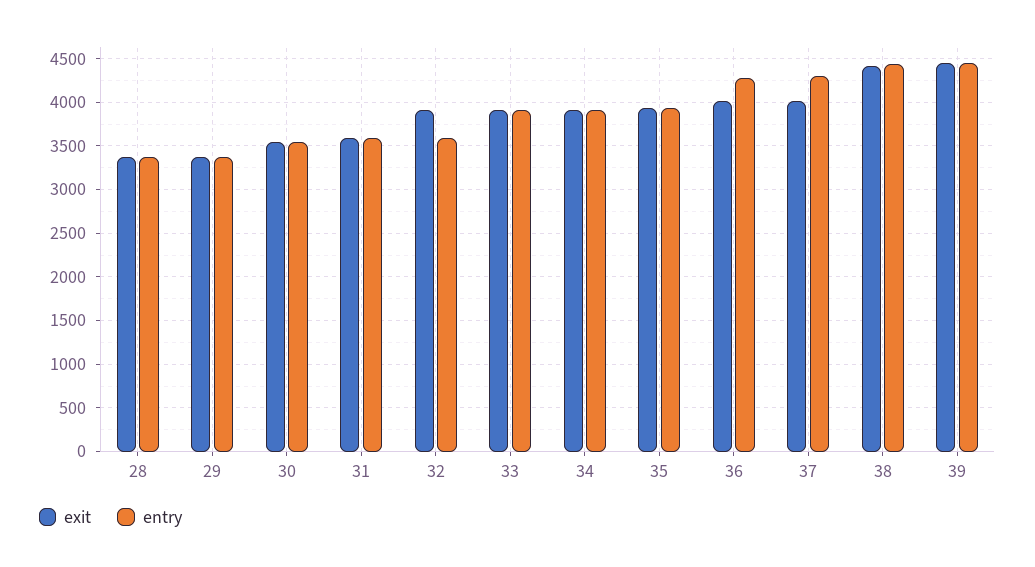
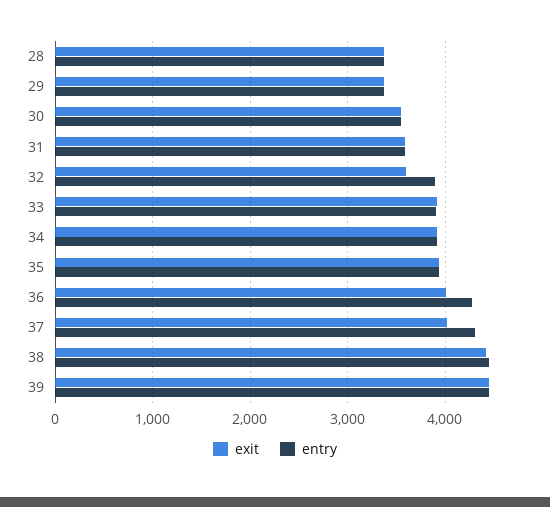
exit, 32: 3900 -> 3600
entry, 32: 3600 -> 3900

